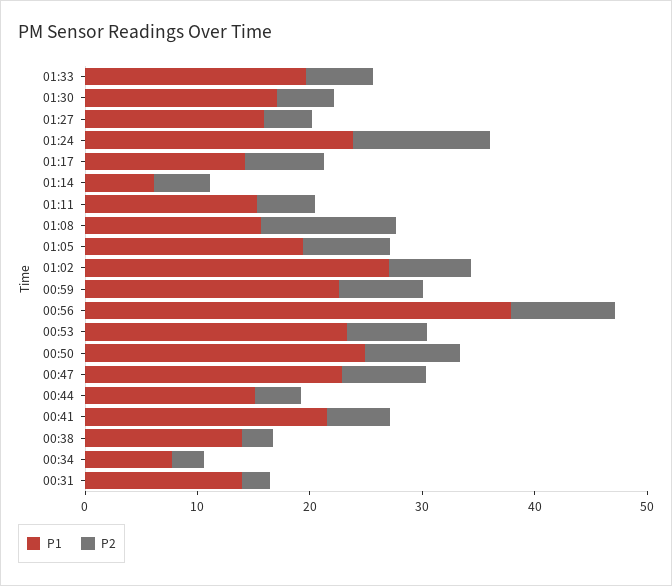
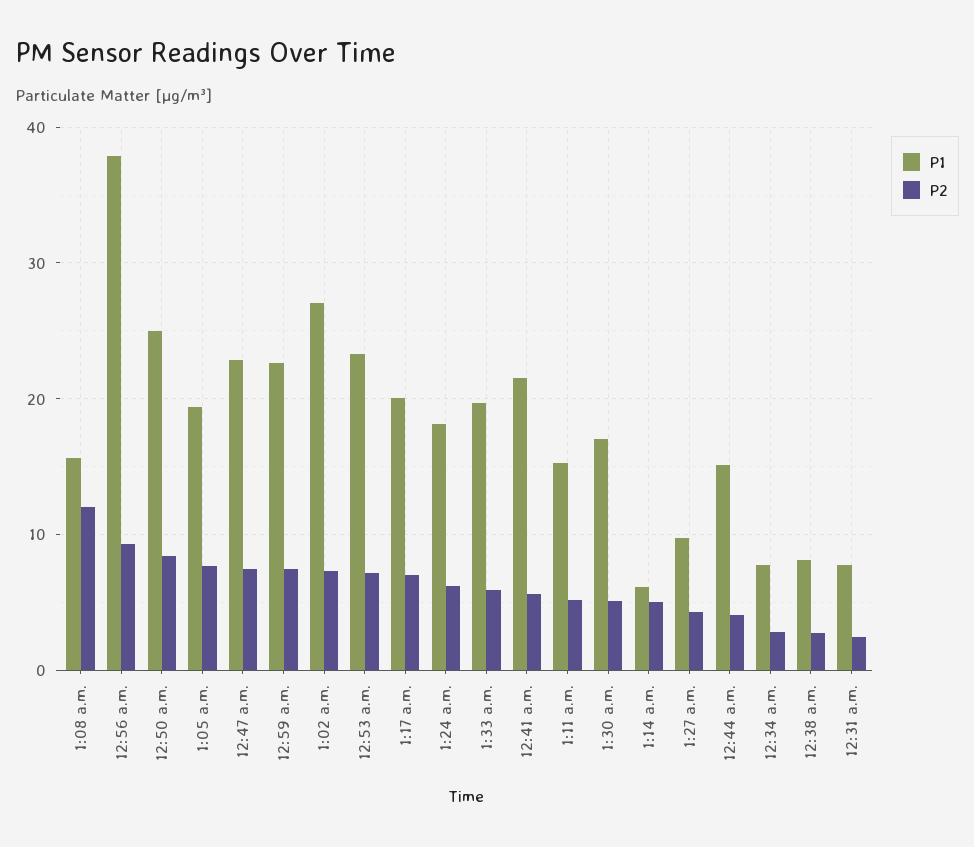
P1, 01:27: 16 -> 10
P1, 01:24: 24 -> 18
P2, 01:24: 12 -> 6
P1, 01:17: 14 -> 20
P1, 00:38: 14 -> 8
P1, 00:31: 14 -> 8

